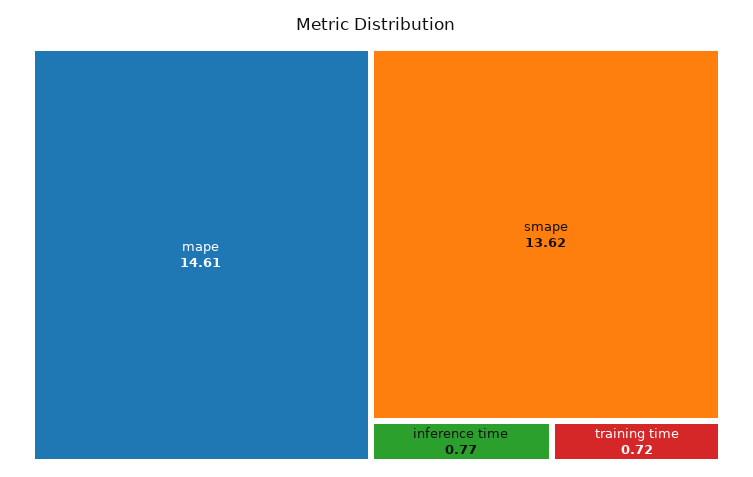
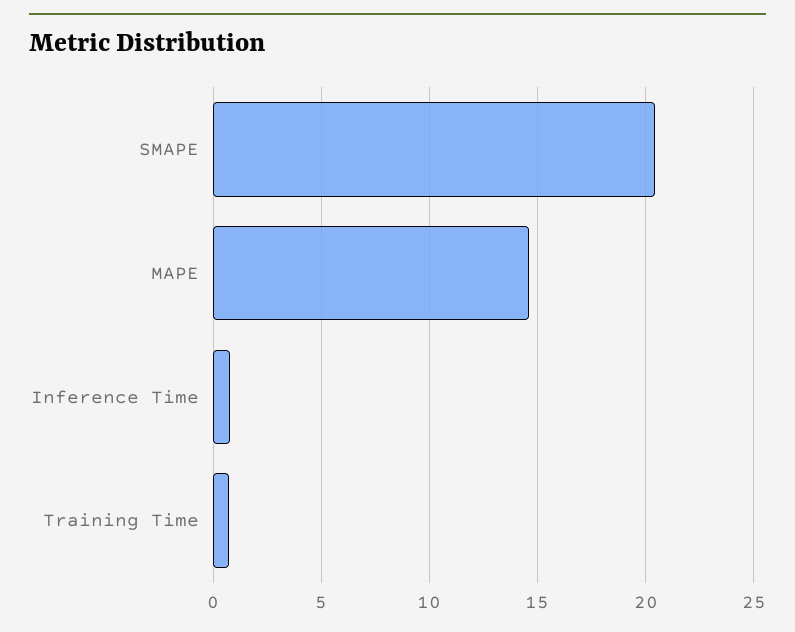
smape: 13.62 -> 20.5

